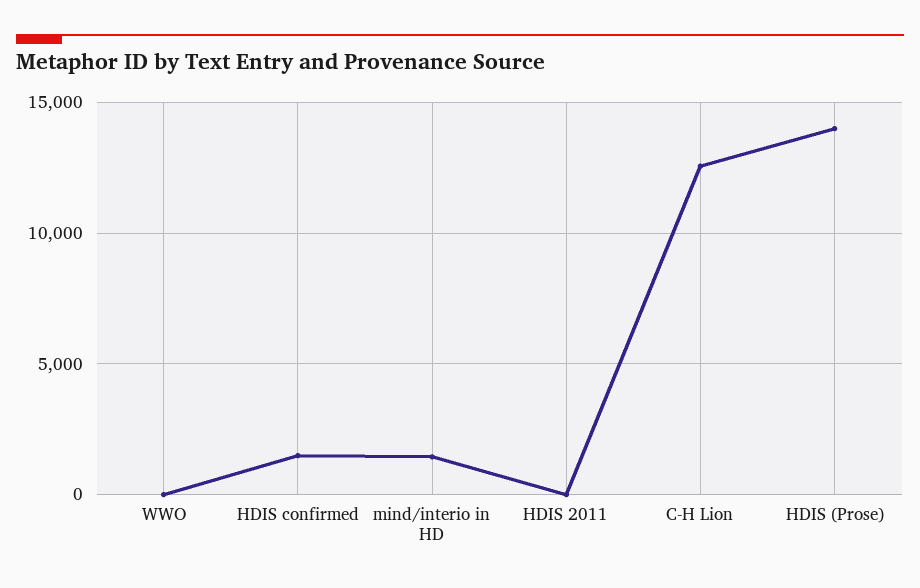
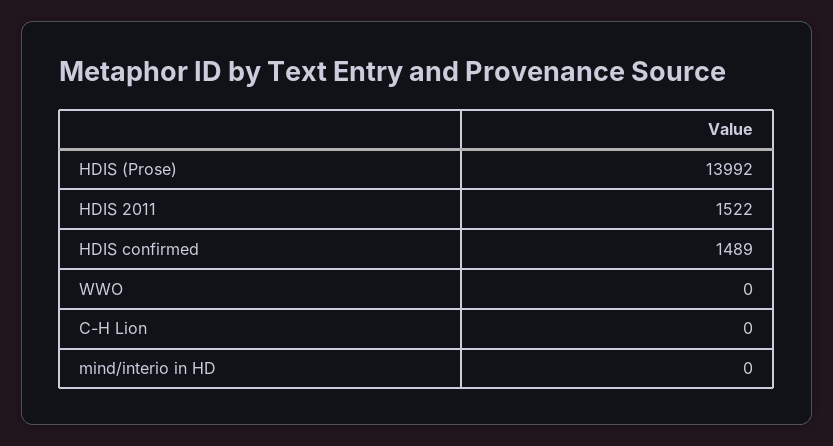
mind/interio in HD: 1500 -> 0
HDIS 2011: 0 -> 1522
C-H Lion: 12500 -> 0

